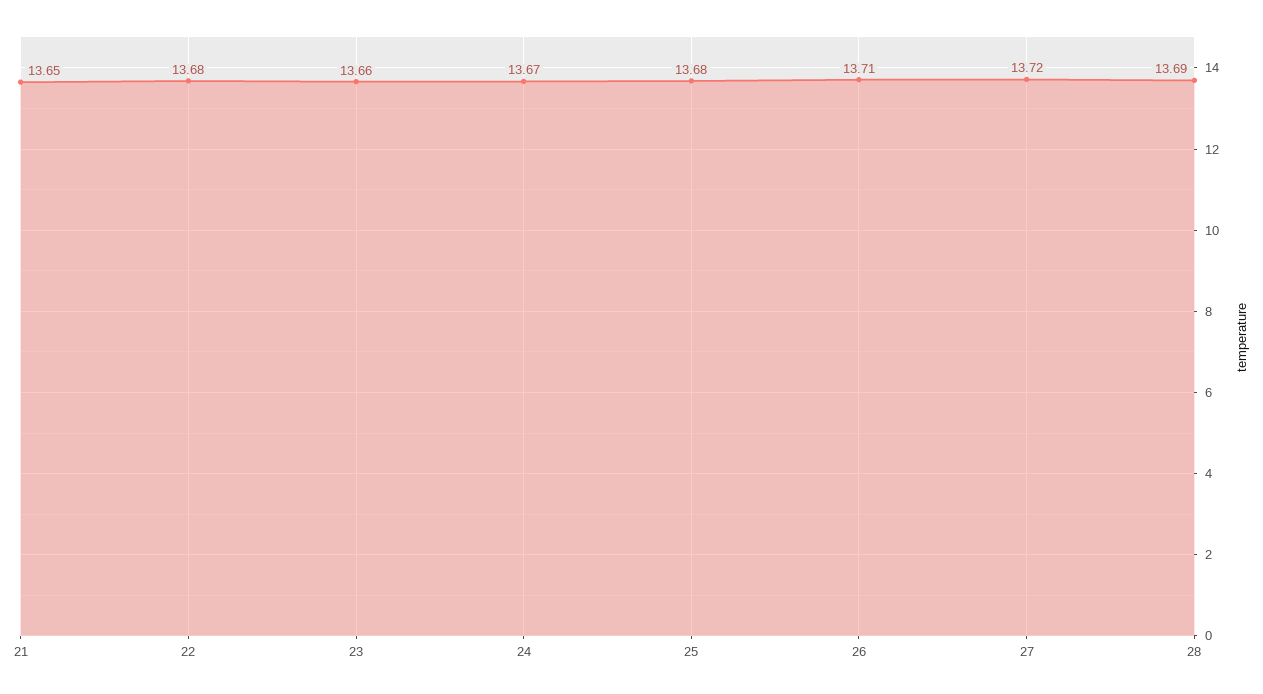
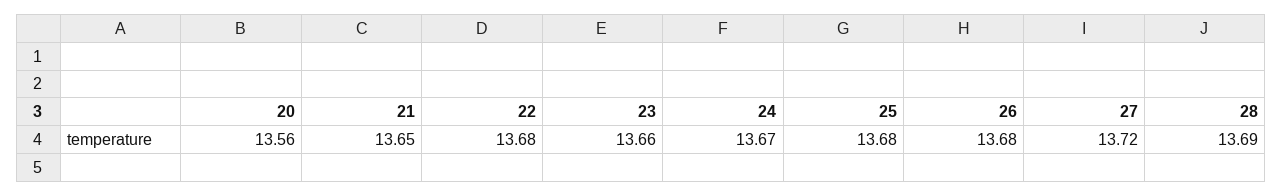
26: 13.71 -> 13.68
20: none -> 13.56

